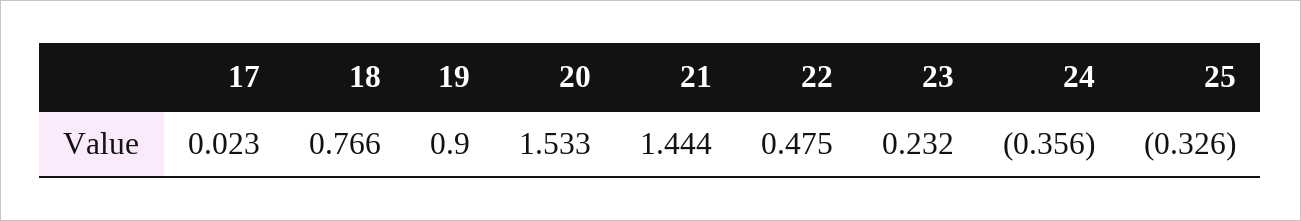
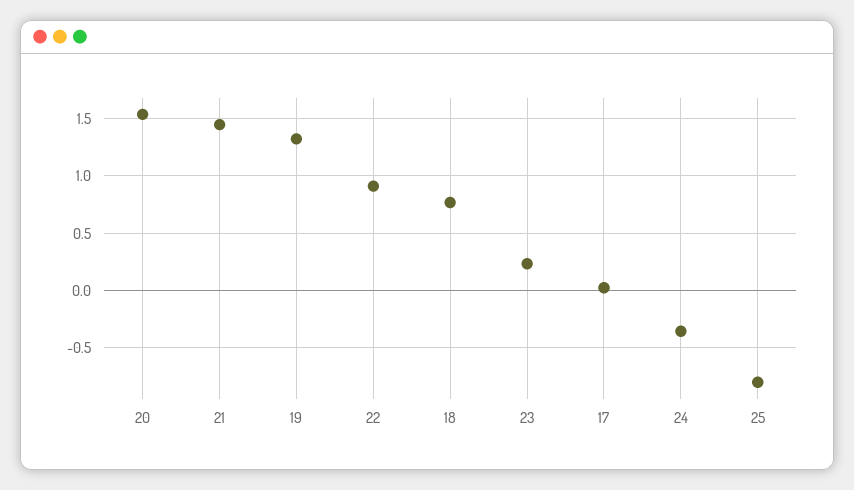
19: 0.9 -> 1.3
22: 0.475 -> 0.9
25: -0.326 -> -0.8

